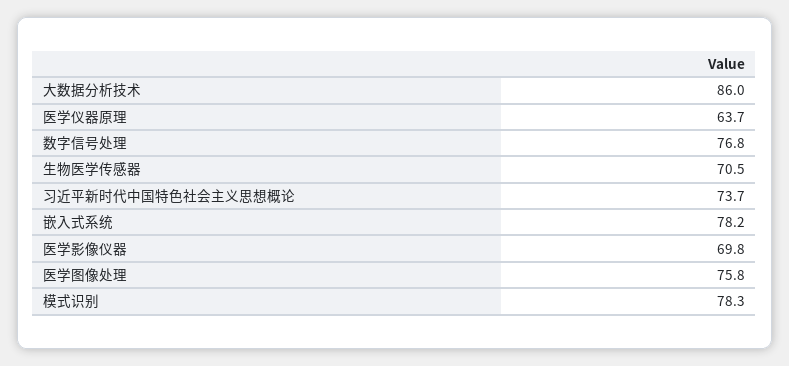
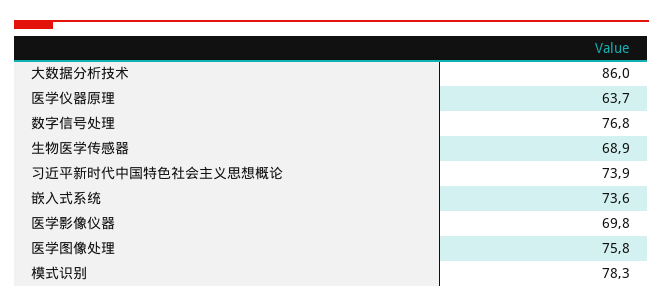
生物医学传感器: 70.5 -> 68.9
习近平新时代中国特色社会主义思想概论: 73.7 -> 73.9
嵌入式系统: 78.2 -> 73.6

